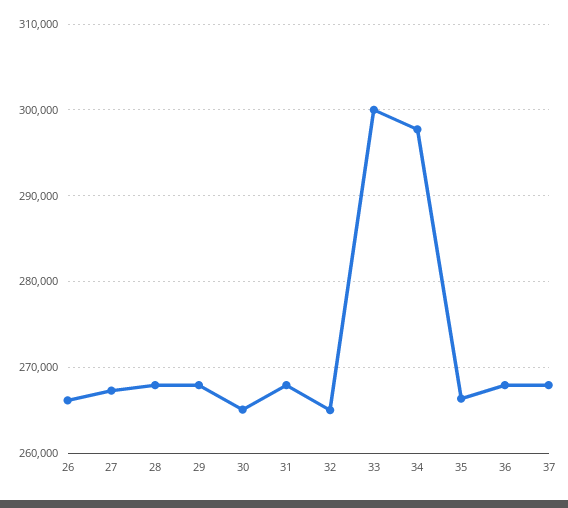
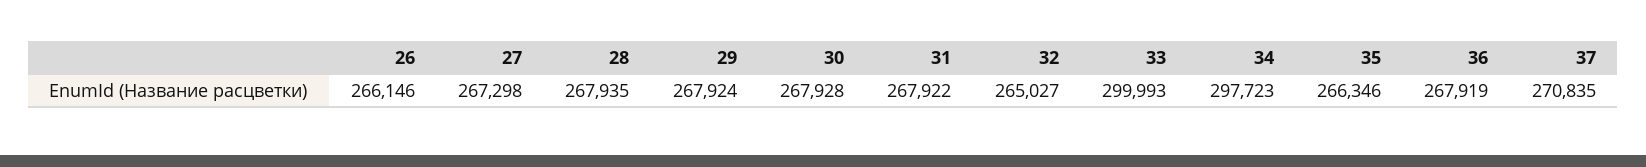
30: 265000 -> 267928
37: 268000 -> 270835

